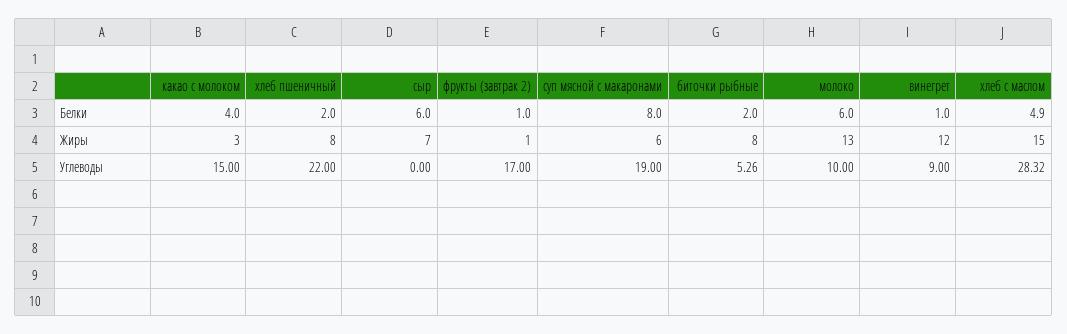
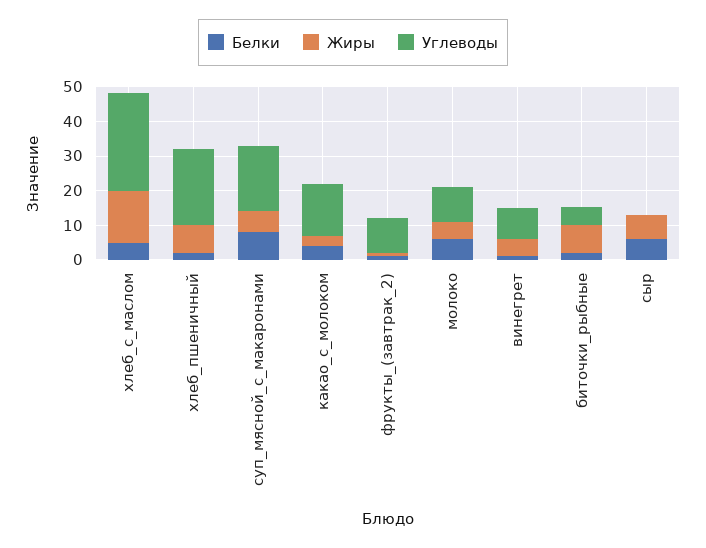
Жиры, молоко: 13 -> 5
Жиры, винегрет: 12 -> 5
Углеводы, фрукты (завтрак 2): 17 -> 10

